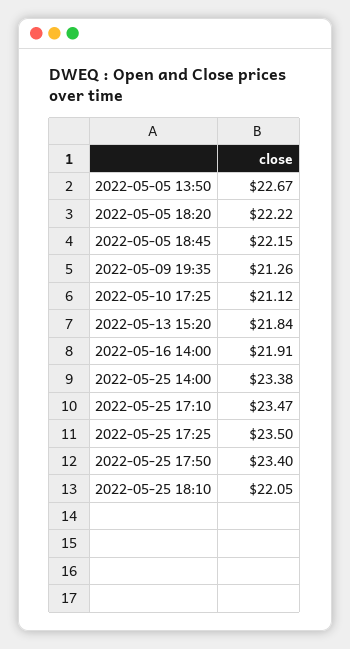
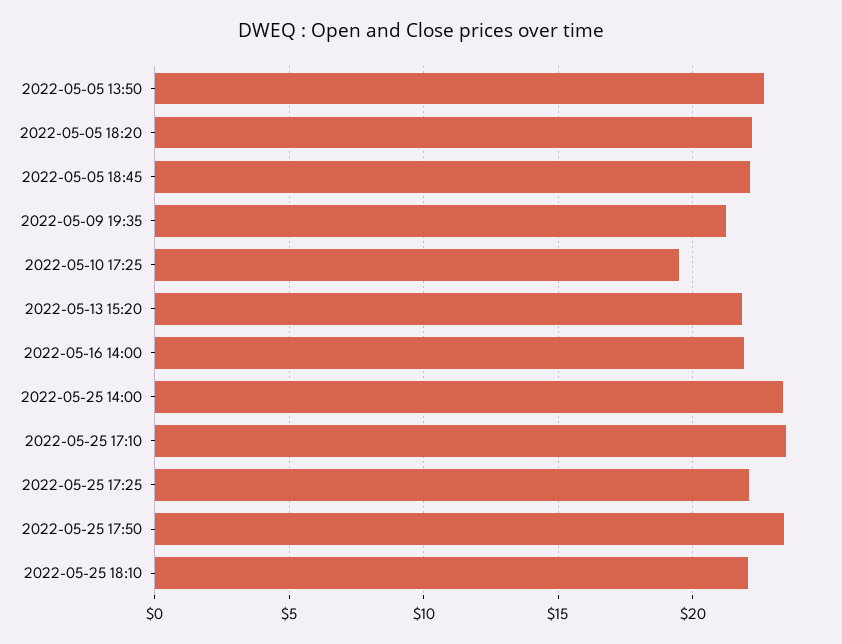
2022-05-10 17:25: 21.12 -> 19.5
2022-05-25 17:25: 23.5 -> 22

